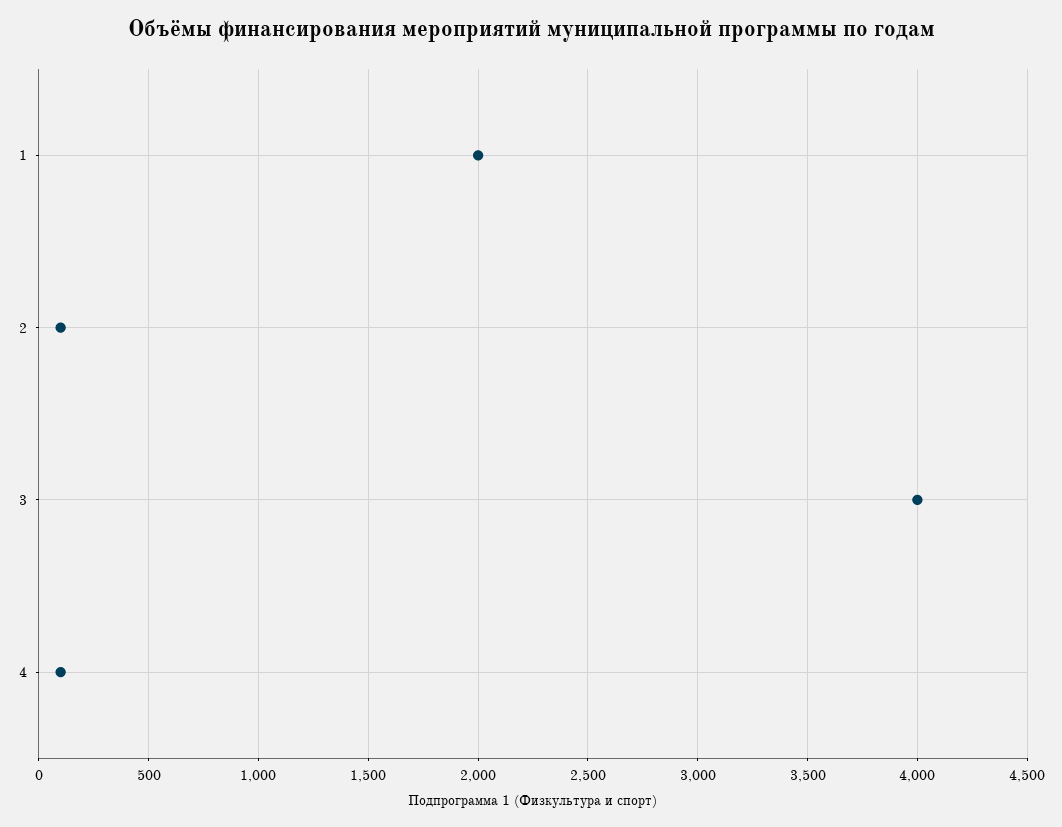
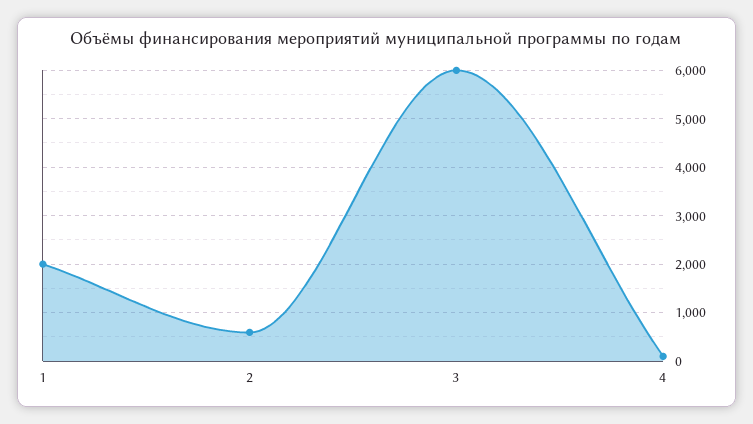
2: 100 -> 600
3: 4000 -> 6000

